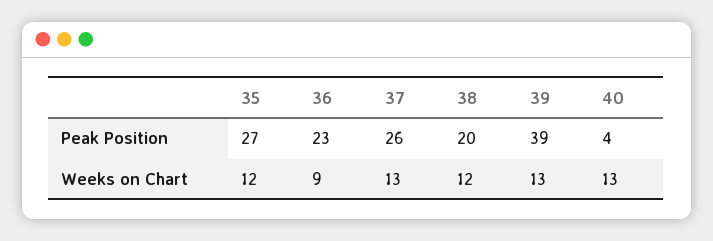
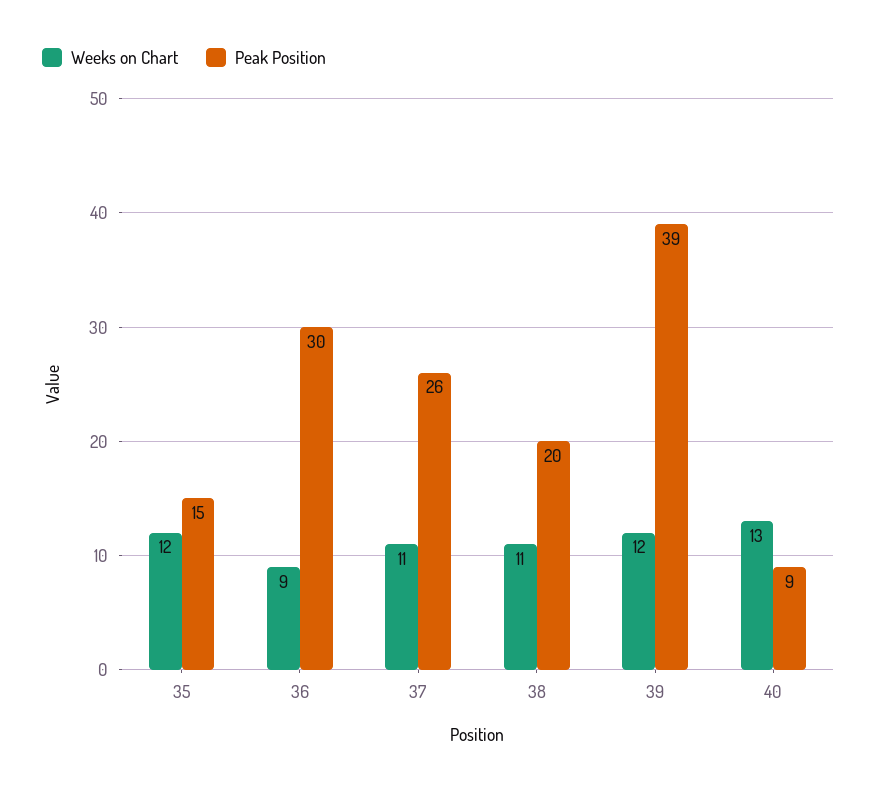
Peak Position, 35: 27 -> 15
Peak Position, 36: 23 -> 30
Peak Position, 40: 4 -> 9
Weeks on Chart, 37: 13 -> 11
Weeks on Chart, 38: 12 -> 11
Weeks on Chart, 39: 13 -> 12

